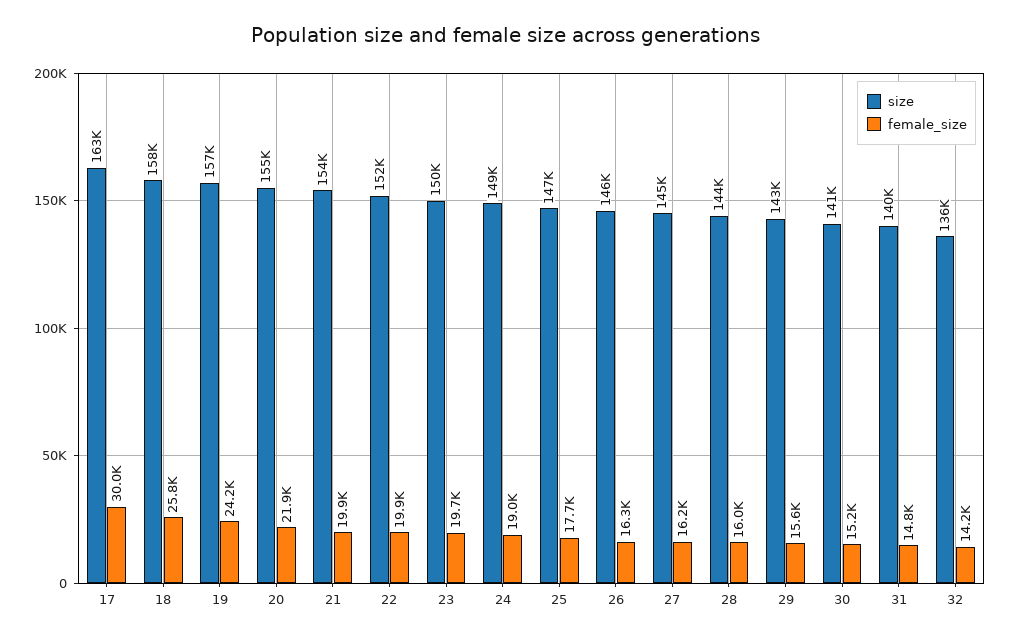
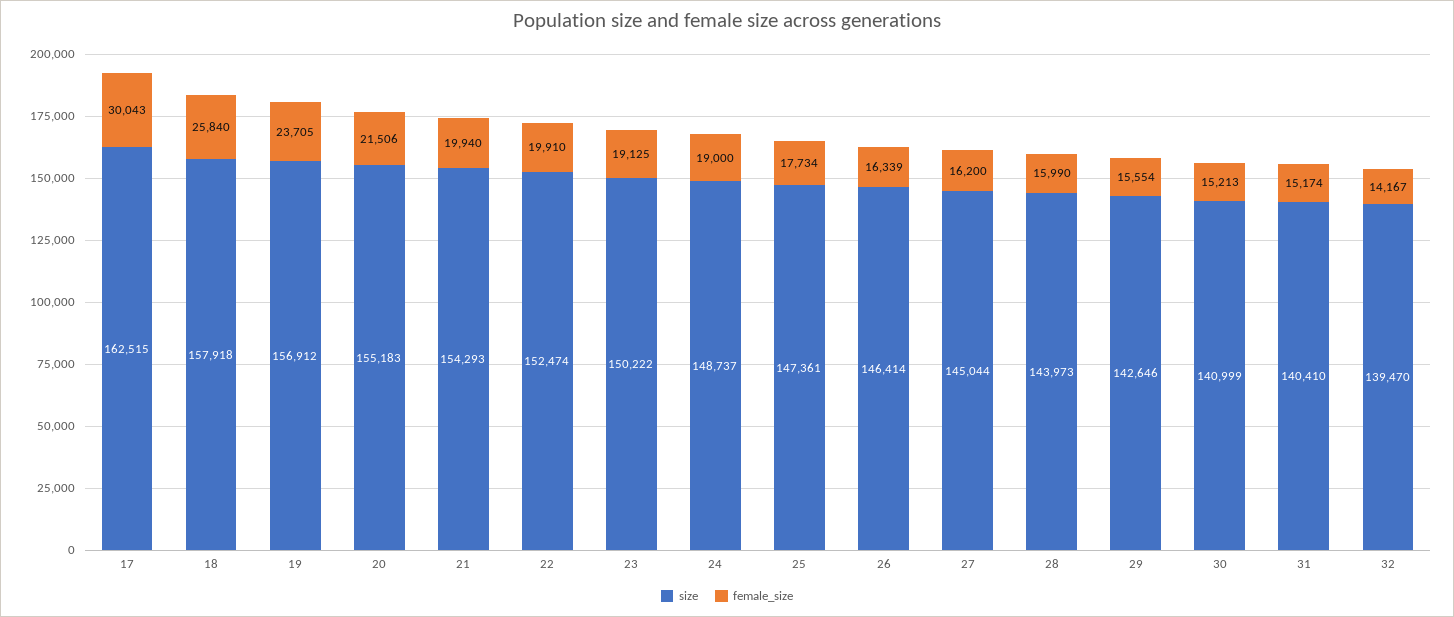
female_size, 19: 24200 -> 23705
female_size, 20: 21900 -> 21506
female_size, 23: 19700 -> 19125
female_size, 31: 14800 -> 15174
size, 32: 136000 -> 139470

